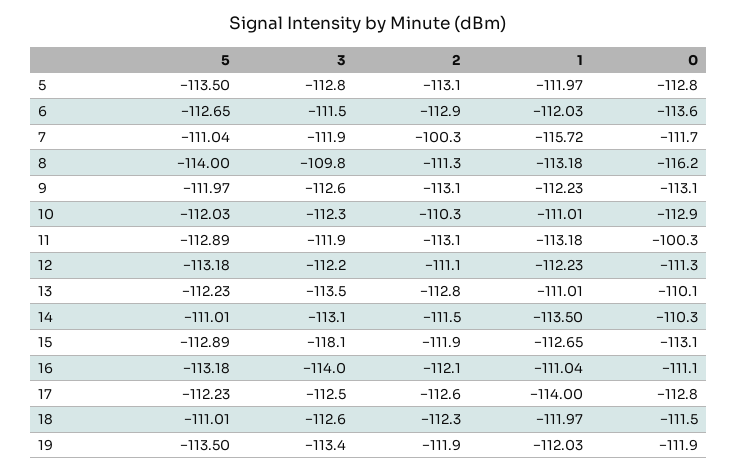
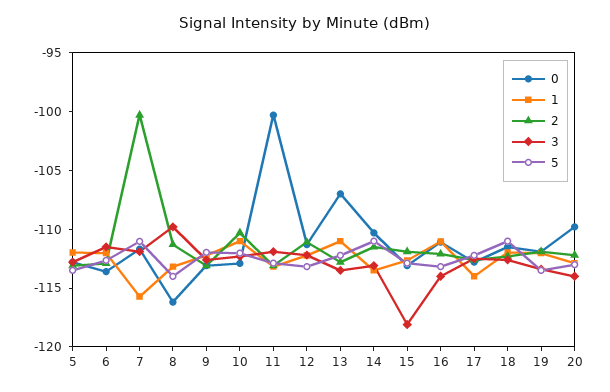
0, 13: -110.1 -> -107
0, 20: none -> -110
1, 20: none -> -113
2, 20: none -> -112
3, 20: none -> -114
5, 20: none -> -113

